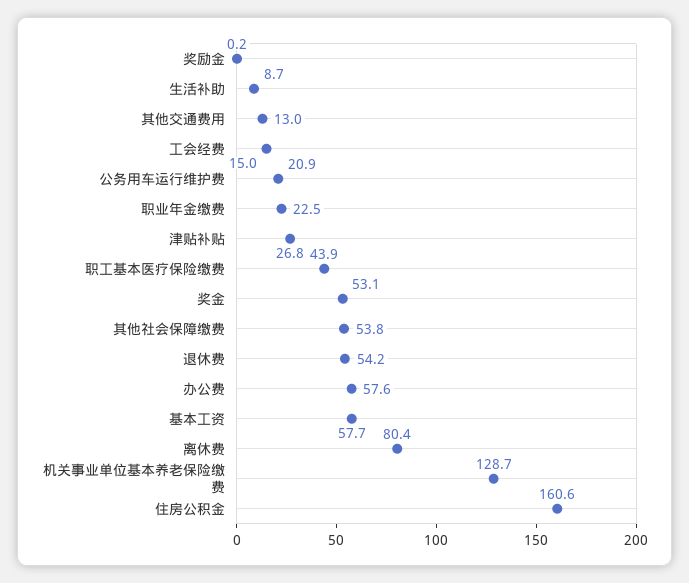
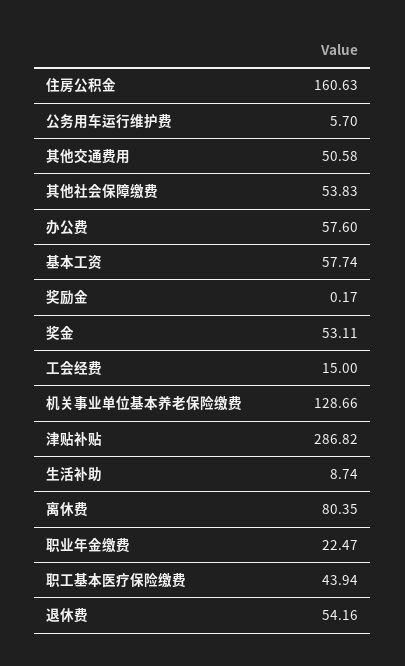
其他交通费用: 13 -> 50.58
公务用车运行维护费: 20.9 -> 5.7
津贴补贴: 26.8 -> 286.82

